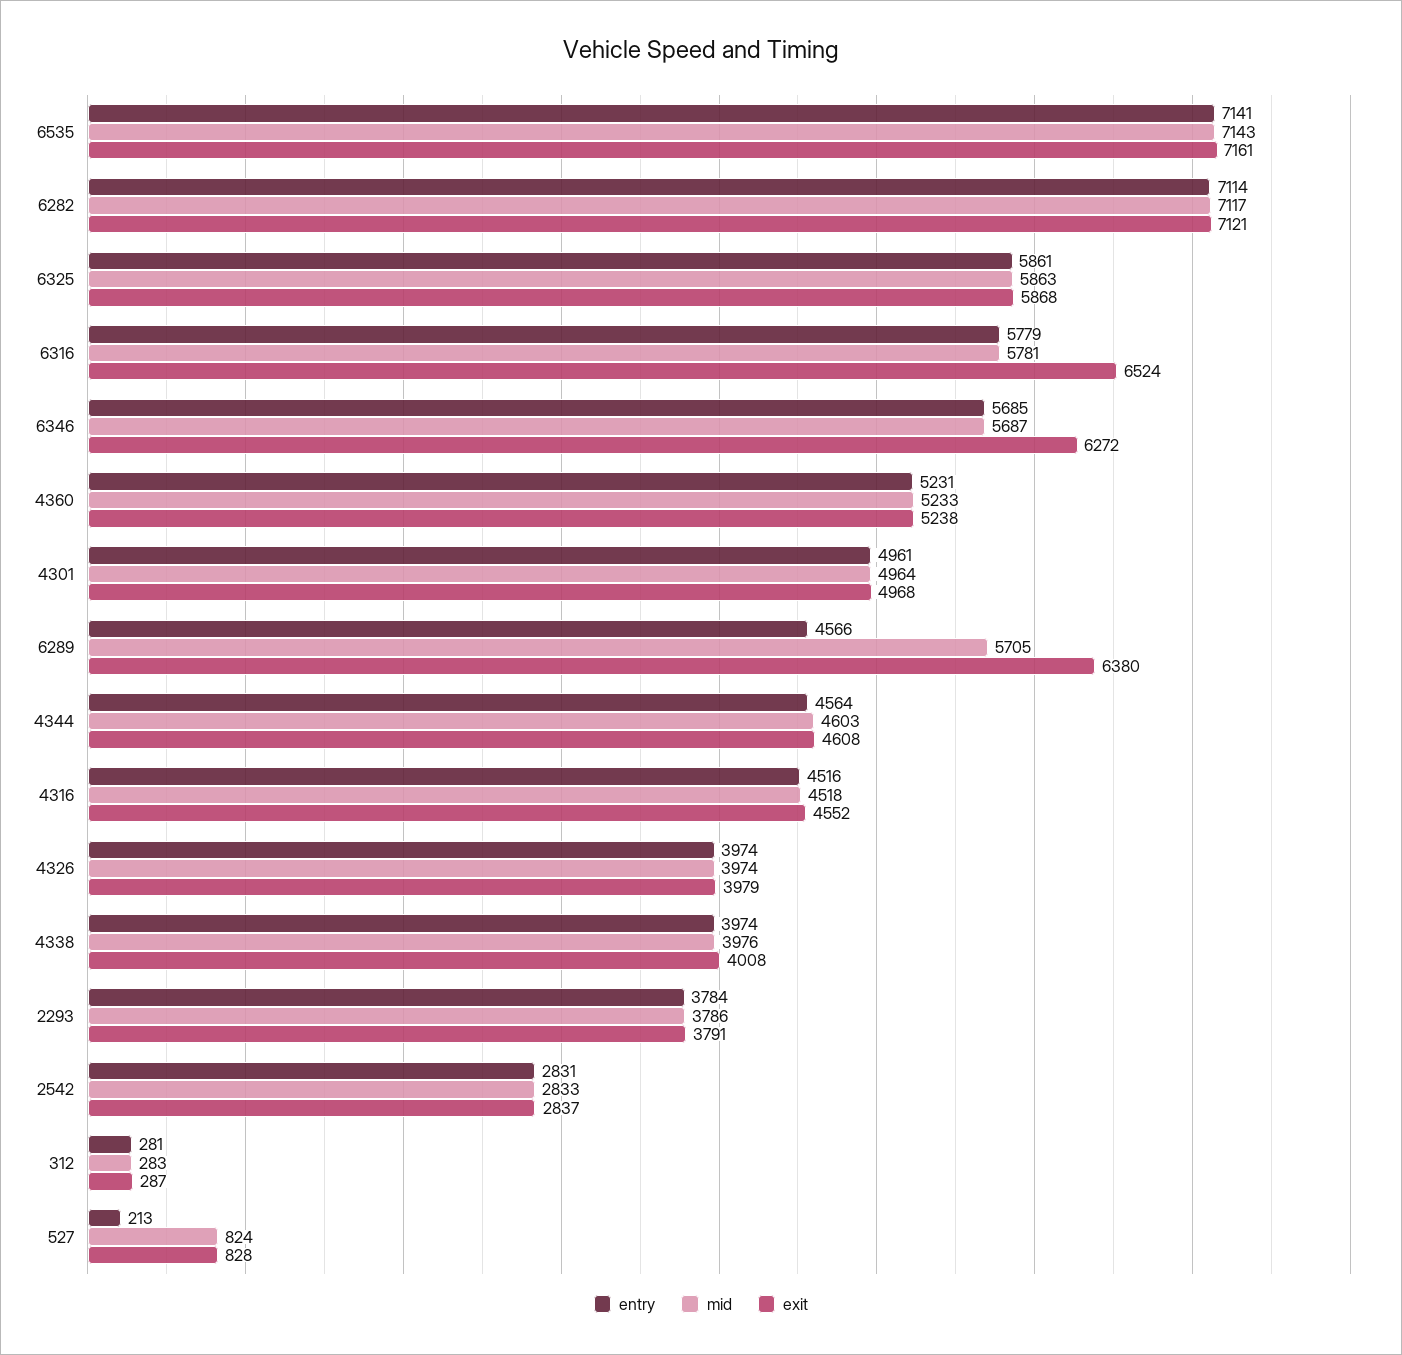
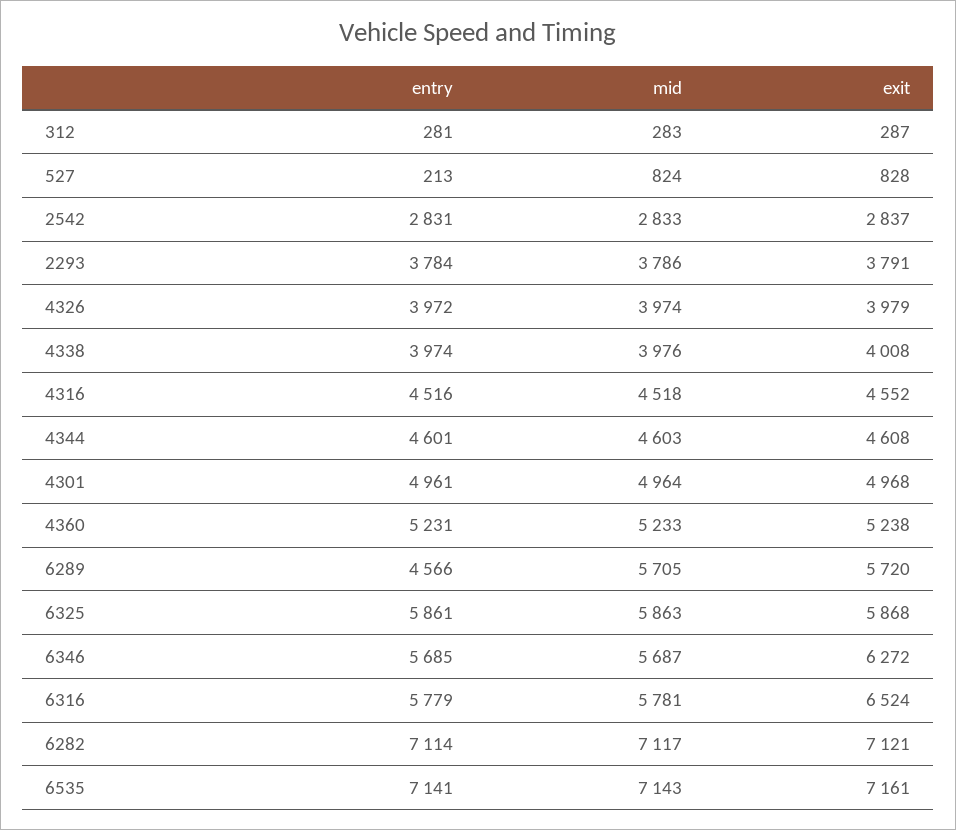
exit, 6289: 6380 -> 5720
entry, 4344: 4564 -> 4601
entry, 4326: 3974 -> 3972

